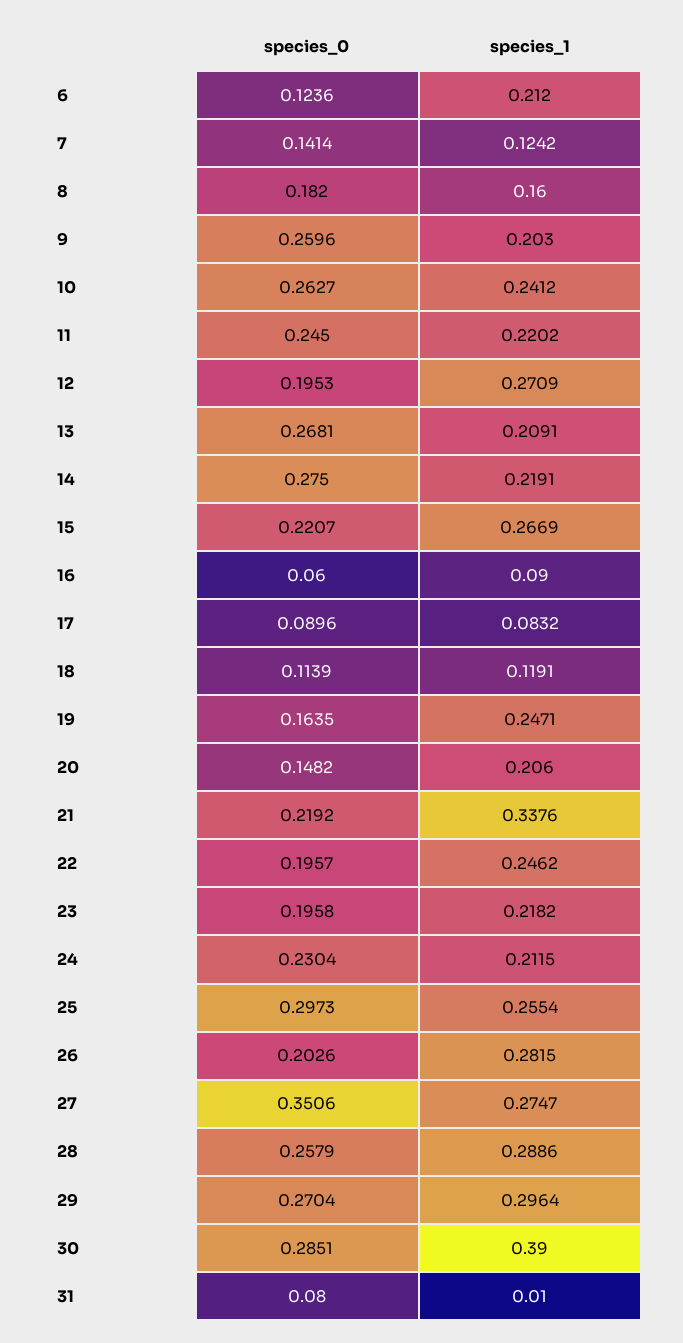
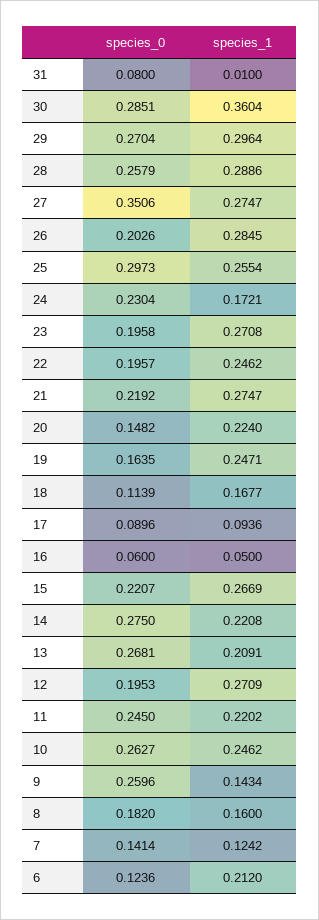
species_1, 9: 0.203 -> 0.1434
species_1, 10: 0.2412 -> 0.2462
species_1, 14: 0.2191 -> 0.2208
species_1, 16: 0.09 -> 0.05
species_1, 17: 0.0832 -> 0.0936
species_1, 18: 0.1191 -> 0.1677
species_1, 20: 0.206 -> 0.224
species_1, 21: 0.3376 -> 0.2747
species_1, 23: 0.2182 -> 0.2708
species_1, 24: 0.2115 -> 0.1721
species_1, 26: 0.2815 -> 0.2845
species_1, 30: 0.39 -> 0.3604

